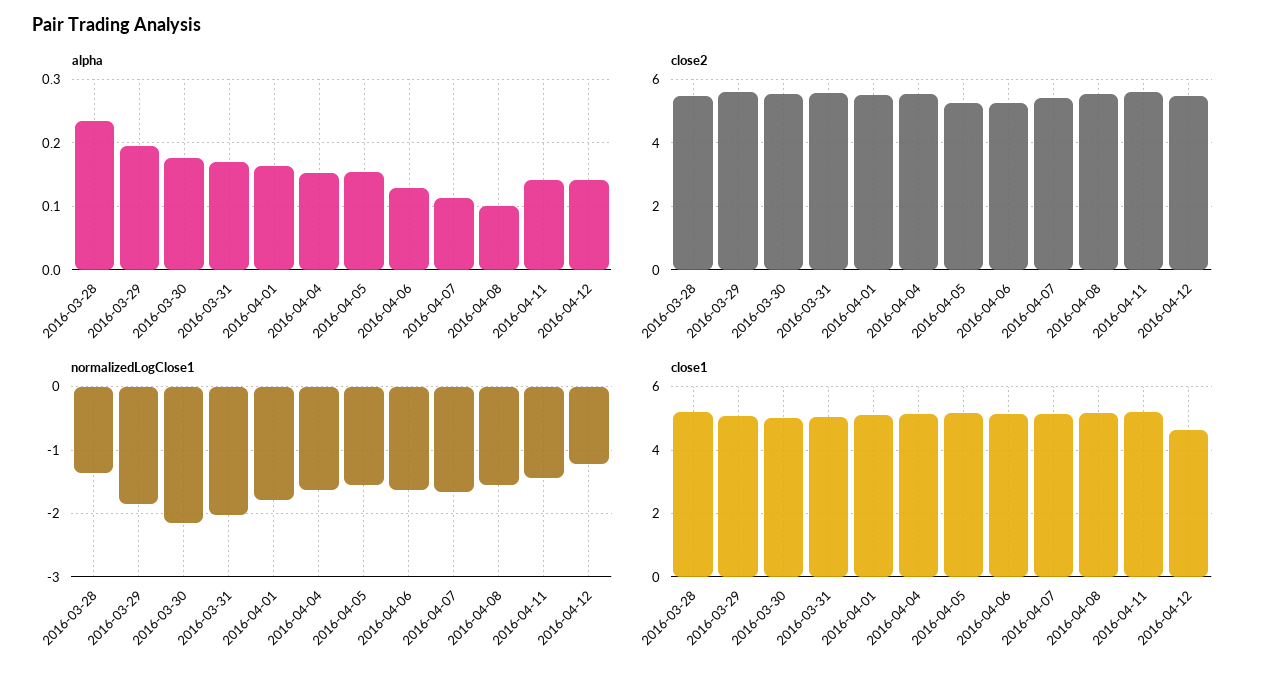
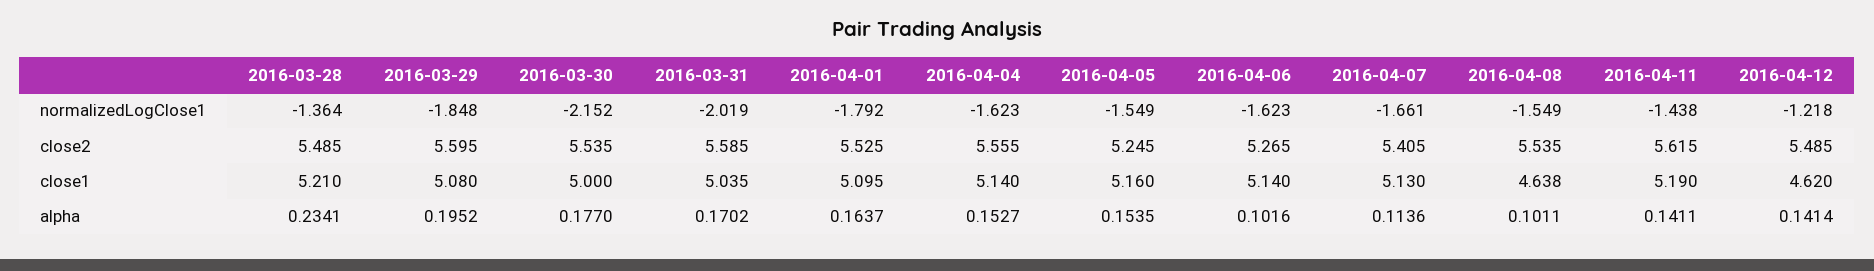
alpha, 2016-04-06: 0.13 -> 0.1016
close1, 2016-04-08: 5.2 -> 4.638

